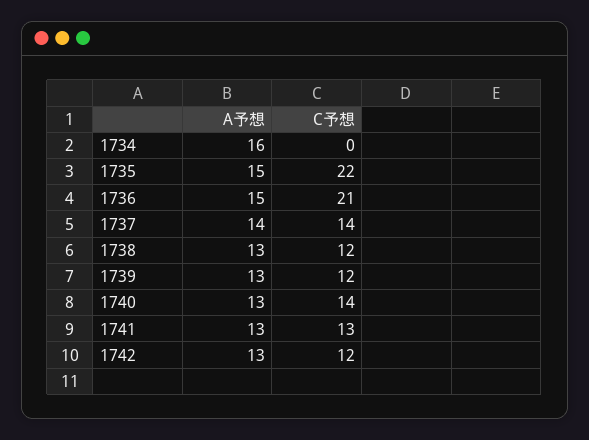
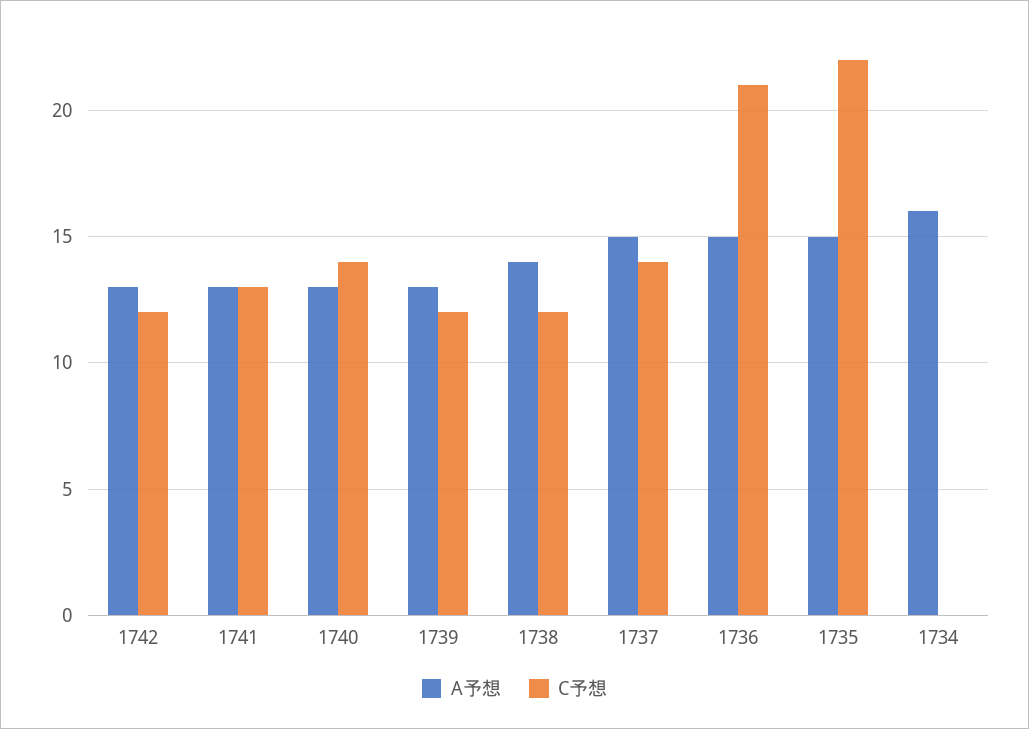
A予想, 1737: 14 -> 15
A予想, 1738: 13 -> 14

